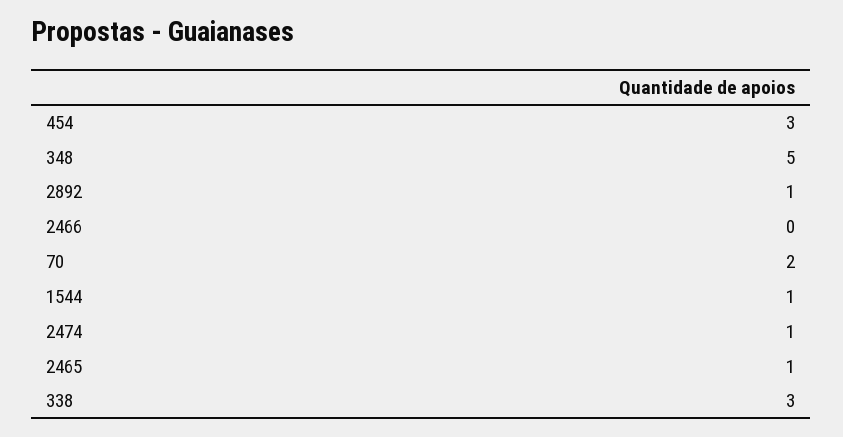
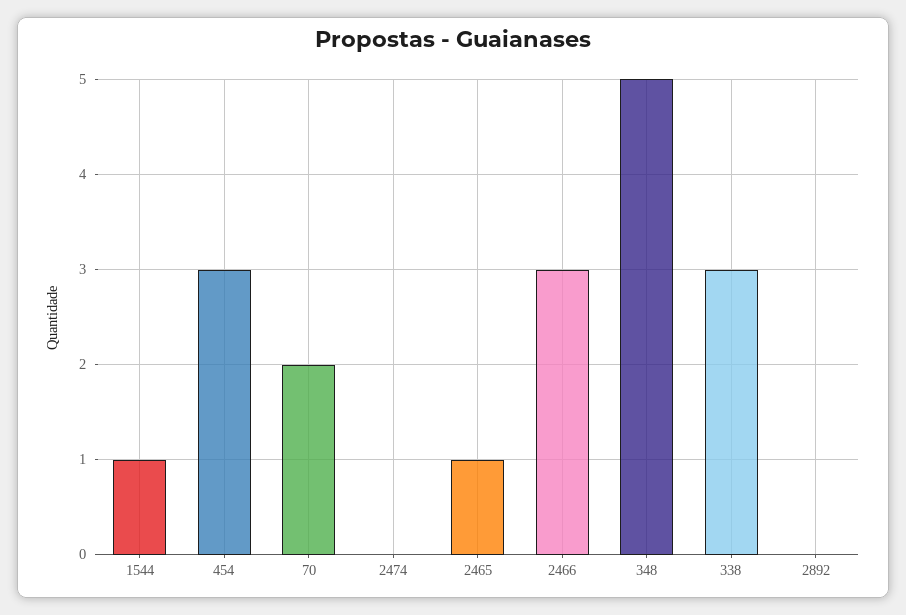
2892: 1 -> 0
2466: 0 -> 3
2474: 1 -> 0

